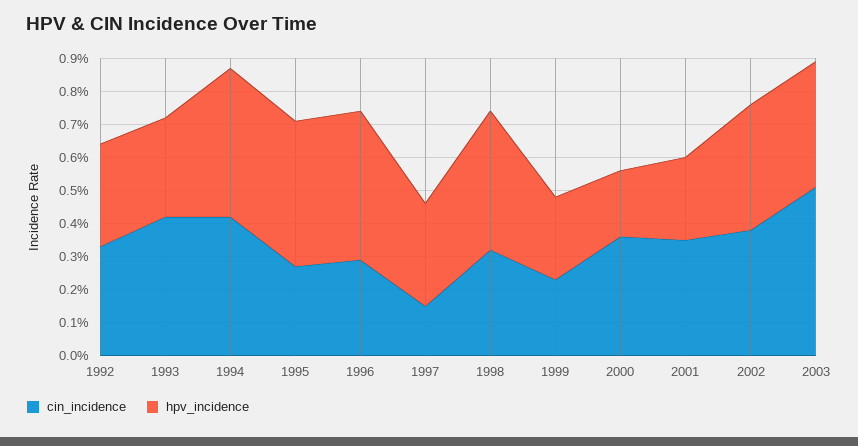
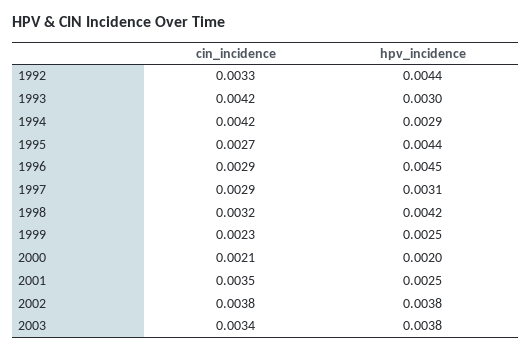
hpv_incidence, 1992: 0.003 -> 0.0044
hpv_incidence, 1994: 0.0045 -> 0.0029
cin_incidence, 1997: 0.0015 -> 0.0029
cin_incidence, 2000: 0.0035 -> 0.0021
cin_incidence, 2003: 0.005 -> 0.0034

